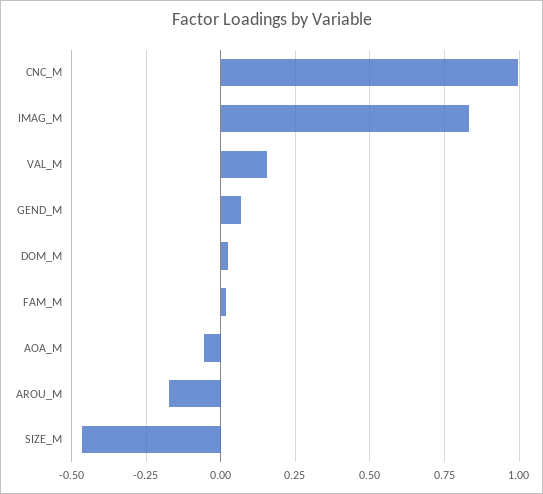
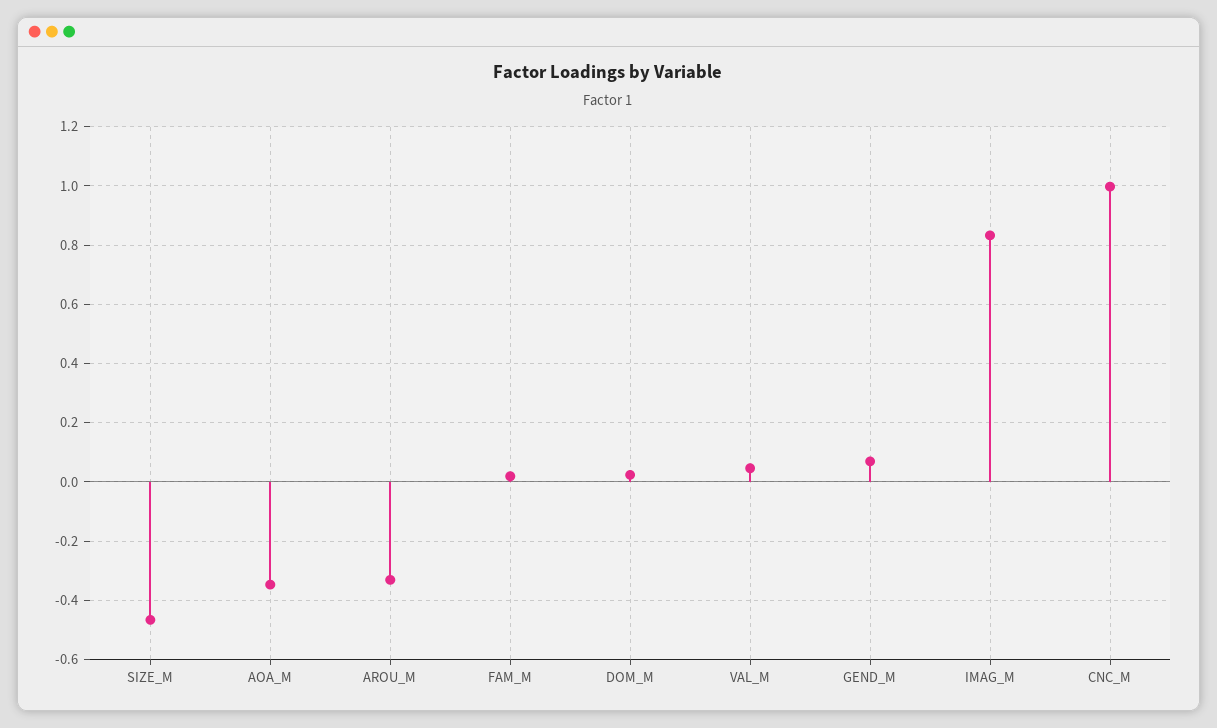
VAL_M: 0.15 -> 0.05
AOA_M: -0.05 -> -0.35
AROU_M: -0.175 -> -0.325

